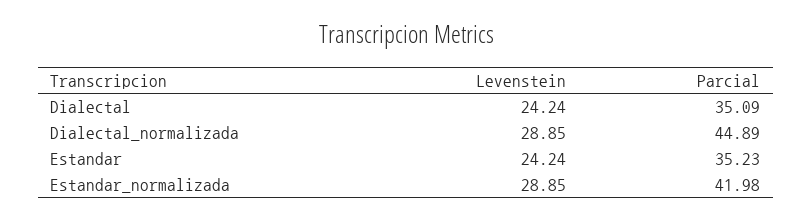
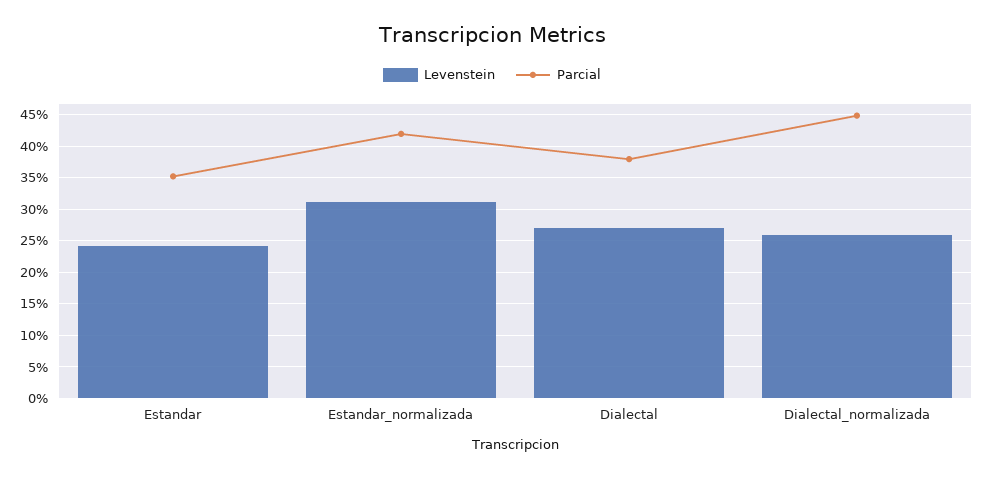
Levenstein, Dialectal: 24.24 -> 27
Parcial, Dialectal: 35.09 -> 38
Levenstein, Dialectal_normalizada: 28.85 -> 26
Levenstein, Estandar_normalizada: 28.85 -> 31

